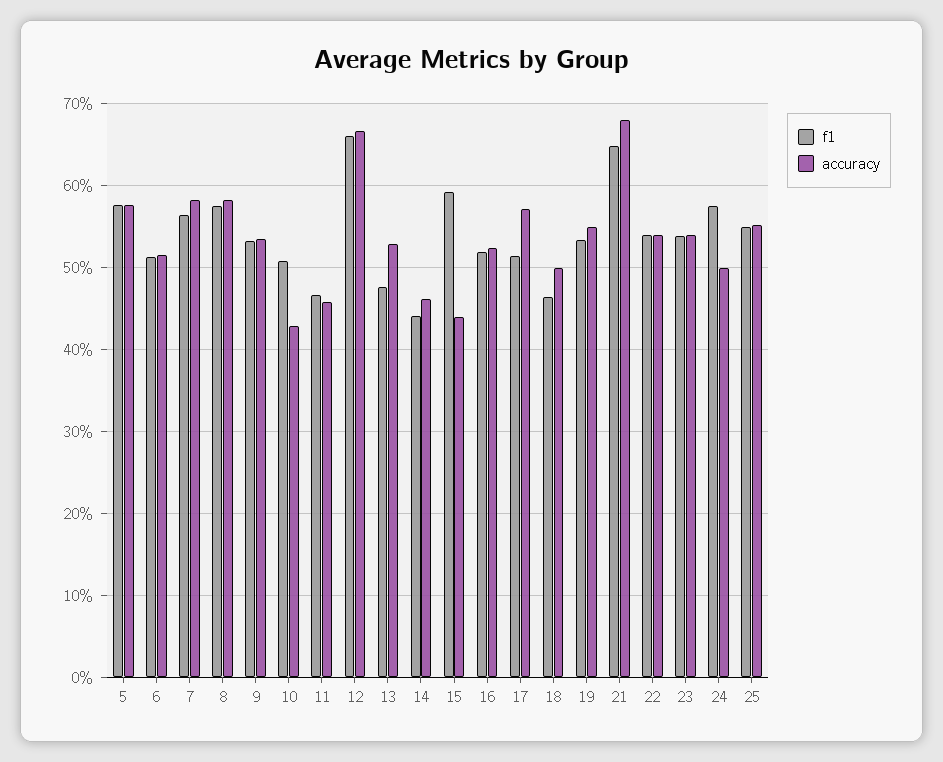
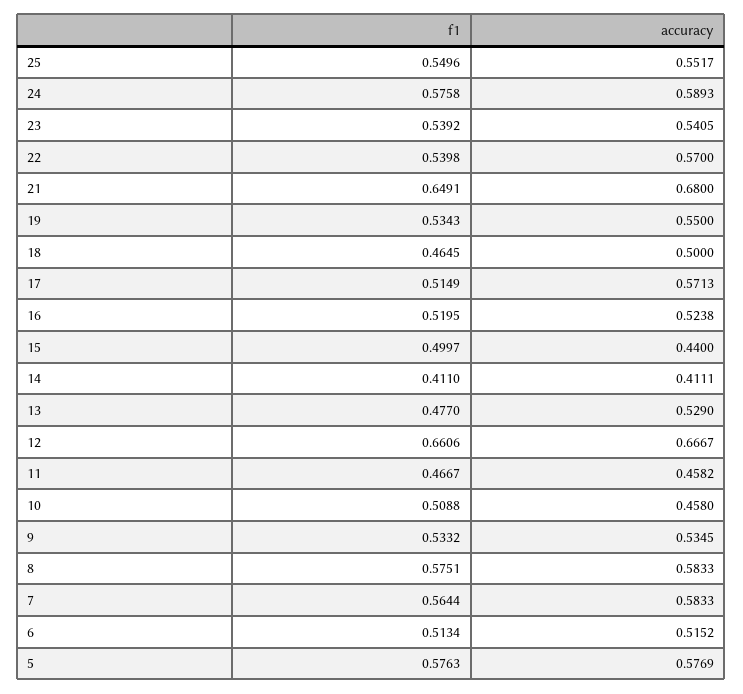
accuracy, 10: 0.43 -> 0.458
f1, 14: 0.44 -> 0.411
accuracy, 14: 0.46 -> 0.4111
f1, 15: 0.59 -> 0.4997
accuracy, 22: 0.54 -> 0.57
accuracy, 24: 0.5 -> 0.5893

